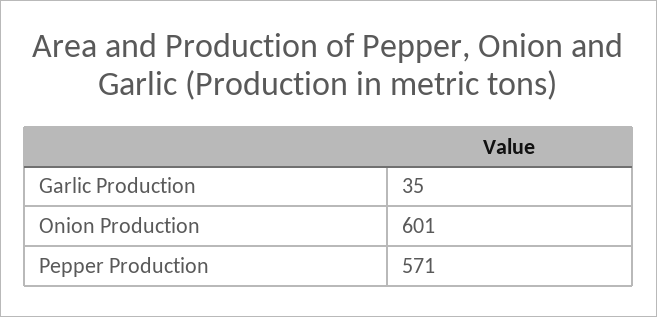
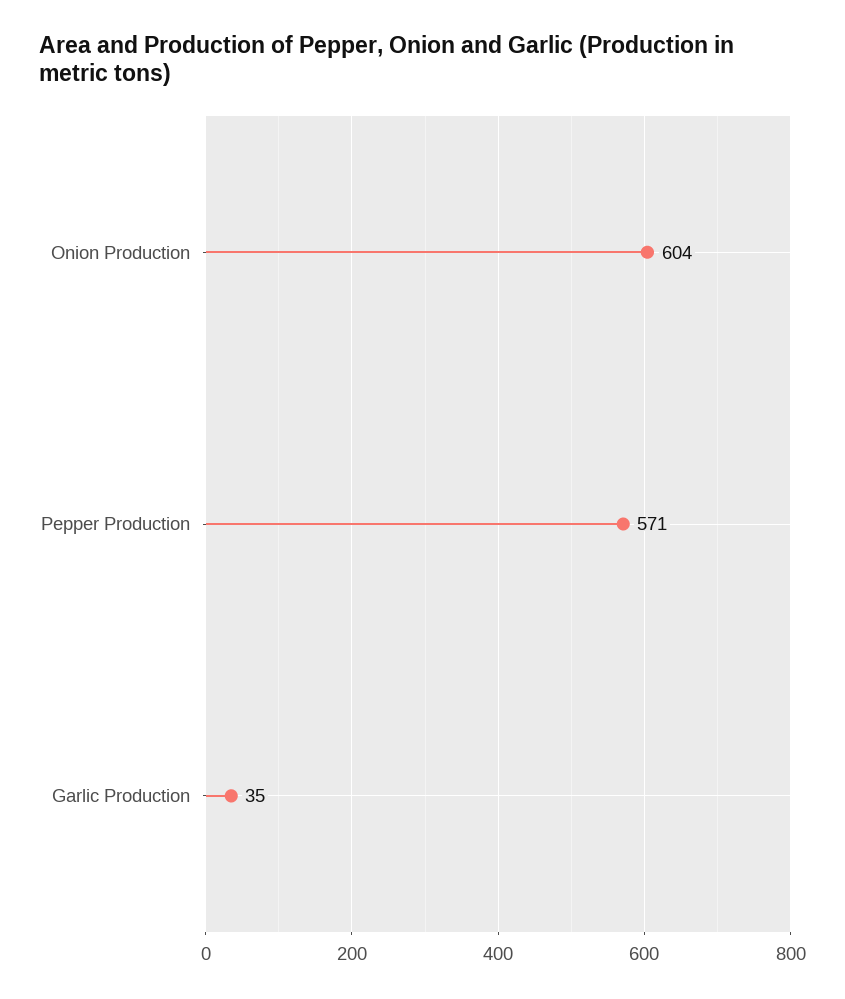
Onion Production: 601 -> 604

